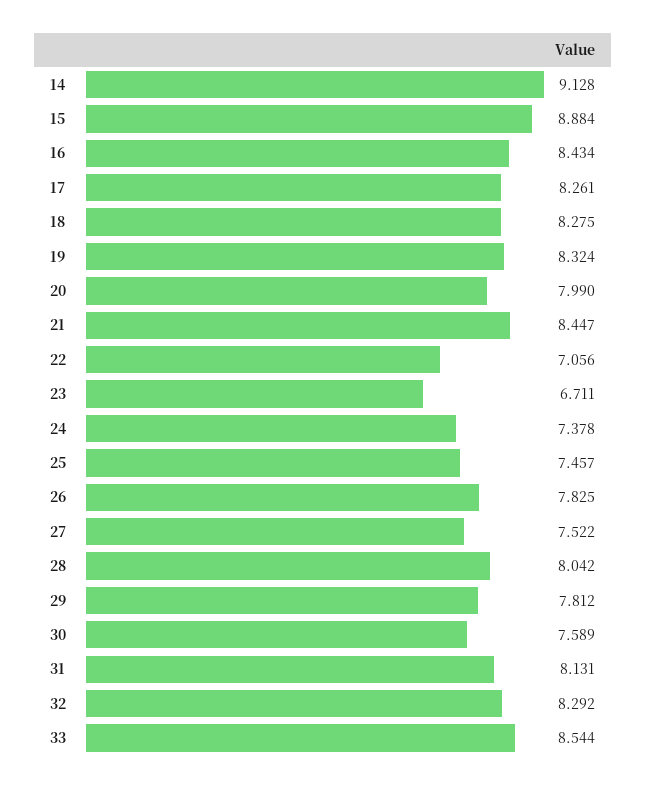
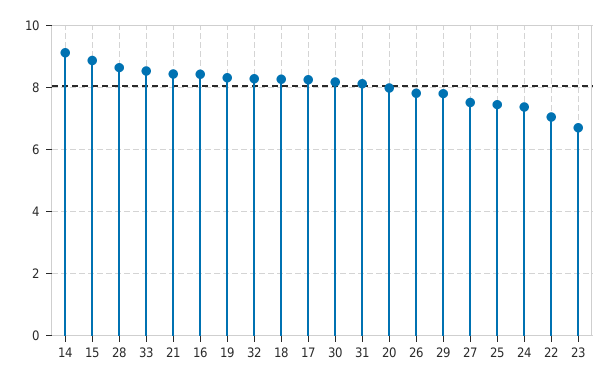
28: 8.042 -> 8.6
30: 7.589 -> 8.2

